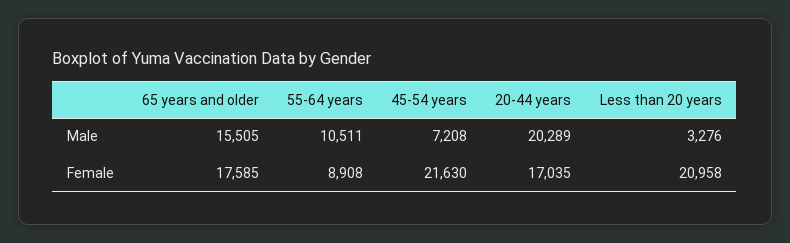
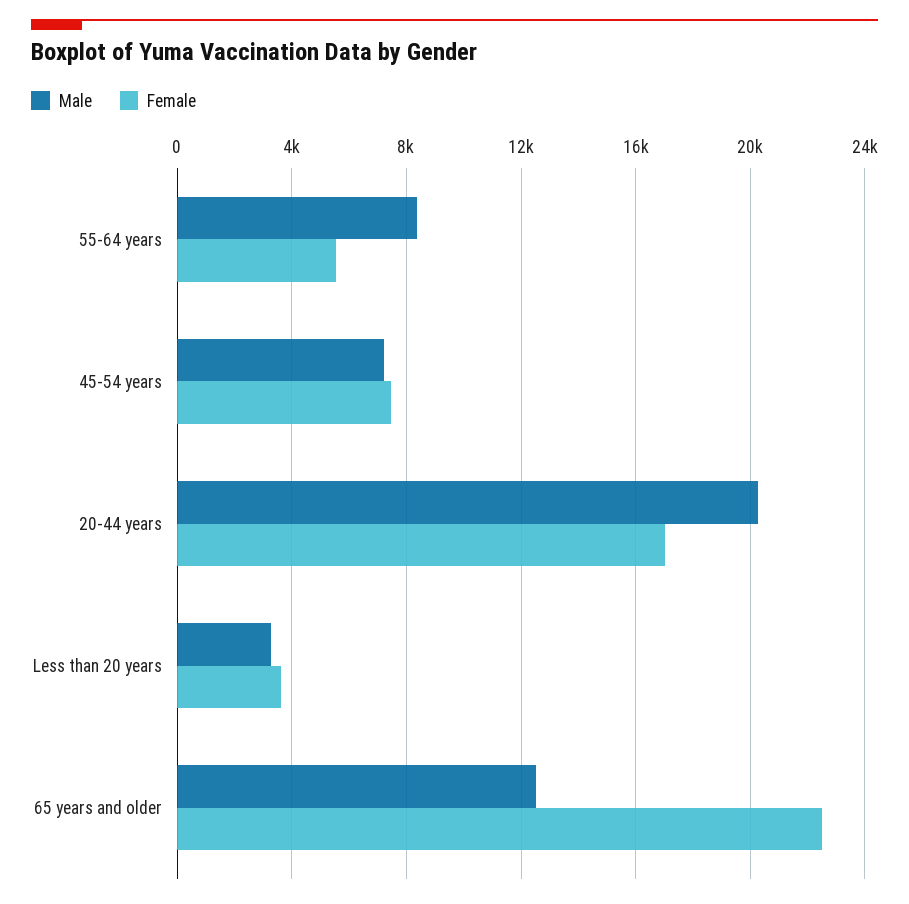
Male, 65 years and older: 15505 -> 12500
Male, 55-64 years: 10511 -> 8500
Female, 65 years and older: 17585 -> 22500
Female, 55-64 years: 8908 -> 5500
Female, 45-54 years: 21630 -> 7500
Female, Less than 20 years: 20958 -> 3500

